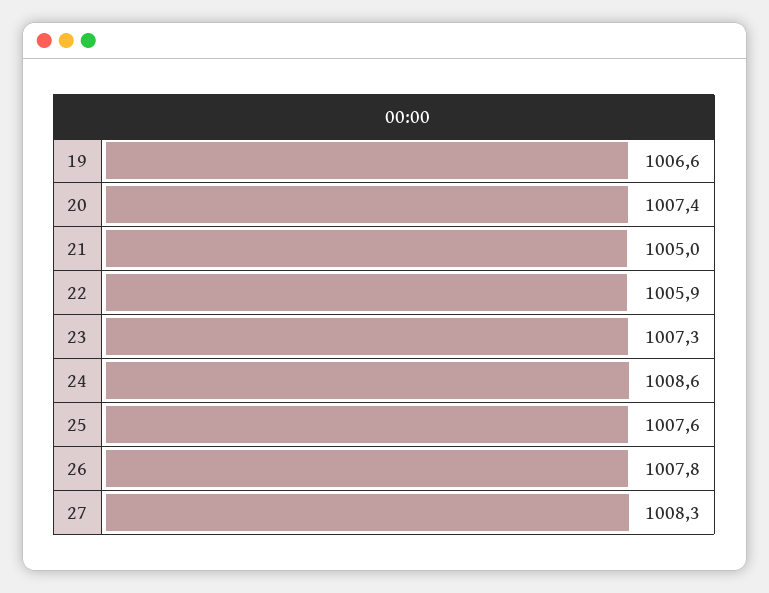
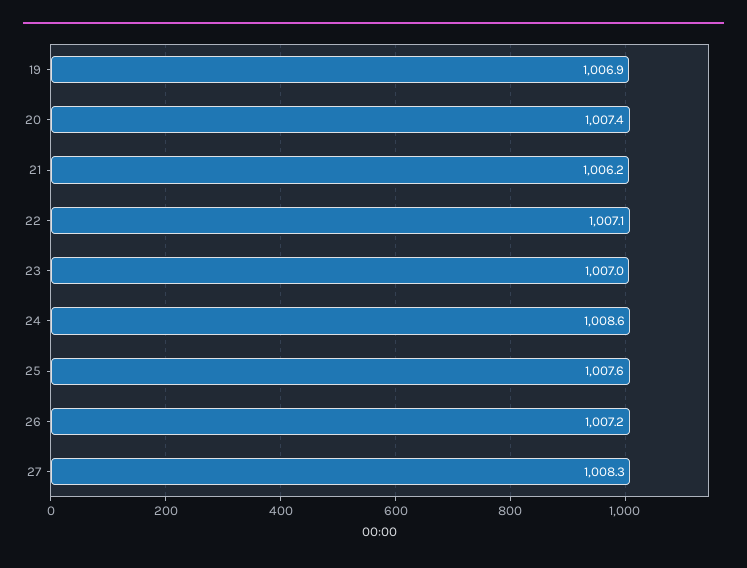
19: 1006.6 -> 1006.9
21: 1005 -> 1006.2
22: 1005.9 -> 1007.1
23: 1007.3 -> 1007
26: 1007.8 -> 1007.2

